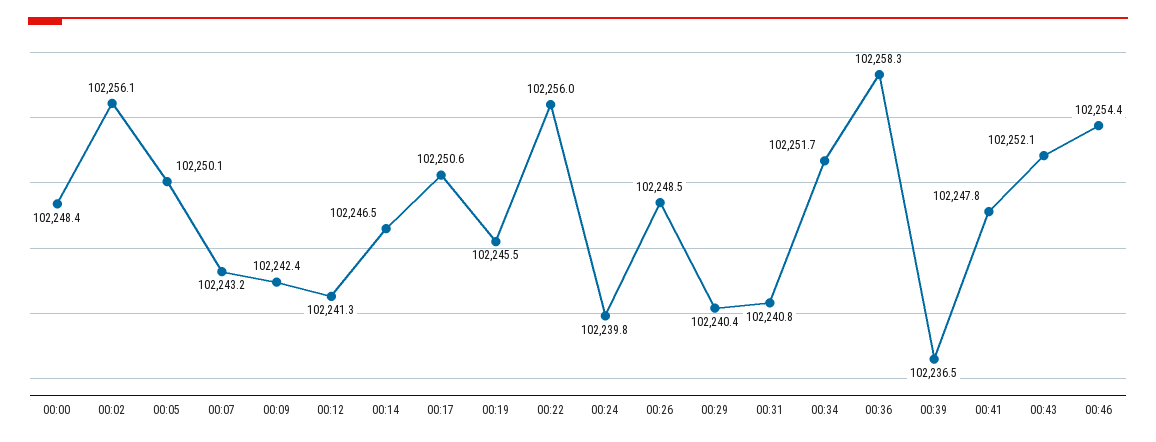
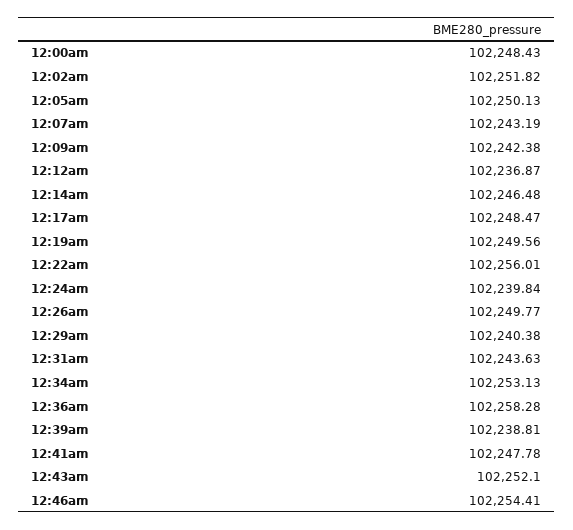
00:02: 102256.1 -> 102251.82
00:12: 102241.3 -> 102236.87
00:17: 102250.6 -> 102248.47
00:19: 102245.5 -> 102249.56
00:26: 102248.5 -> 102249.77
00:31: 102240.8 -> 102243.63
00:34: 102251.7 -> 102253.13
00:39: 102236.5 -> 102238.81

